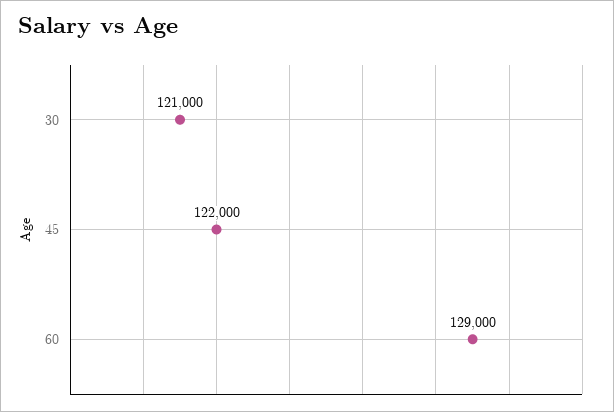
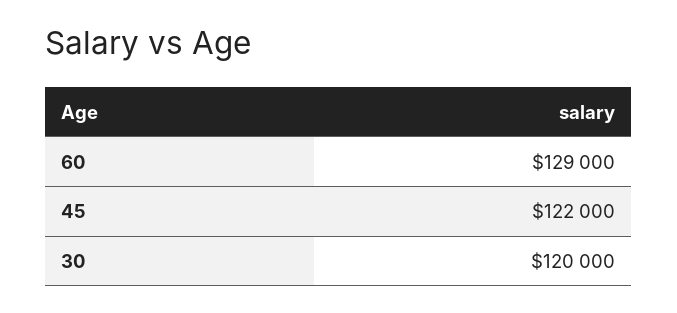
30: 121000 -> 120000

